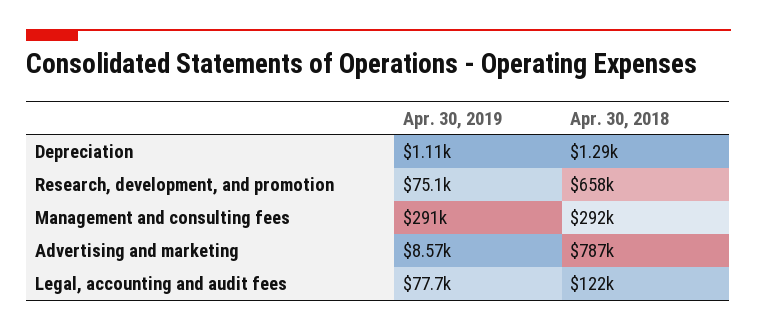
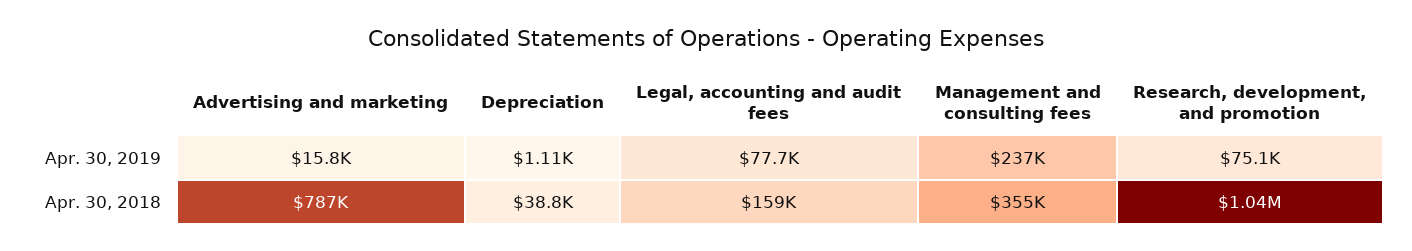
Apr. 30, 2018, Depreciation: 1290 -> 38800
Apr. 30, 2018, Research, development, and promotion: 658000 -> 1040000
Apr. 30, 2019, Management and consulting fees: 291000 -> 237000
Apr. 30, 2018, Management and consulting fees: 292000 -> 355000
Apr. 30, 2019, Advertising and marketing: 8570 -> 15800
Apr. 30, 2018, Legal, accounting and audit fees: 122000 -> 159000

